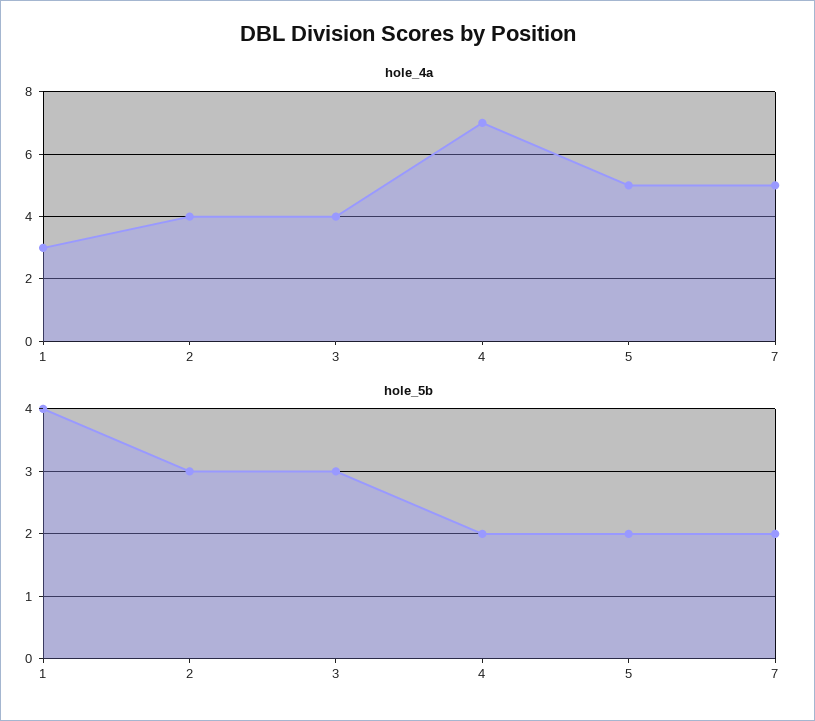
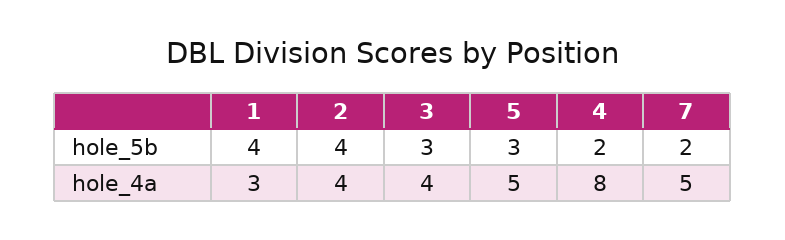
hole_4a, 4: 7 -> 8
hole_5b, 2: 3 -> 4
hole_5b, 5: 2 -> 3

